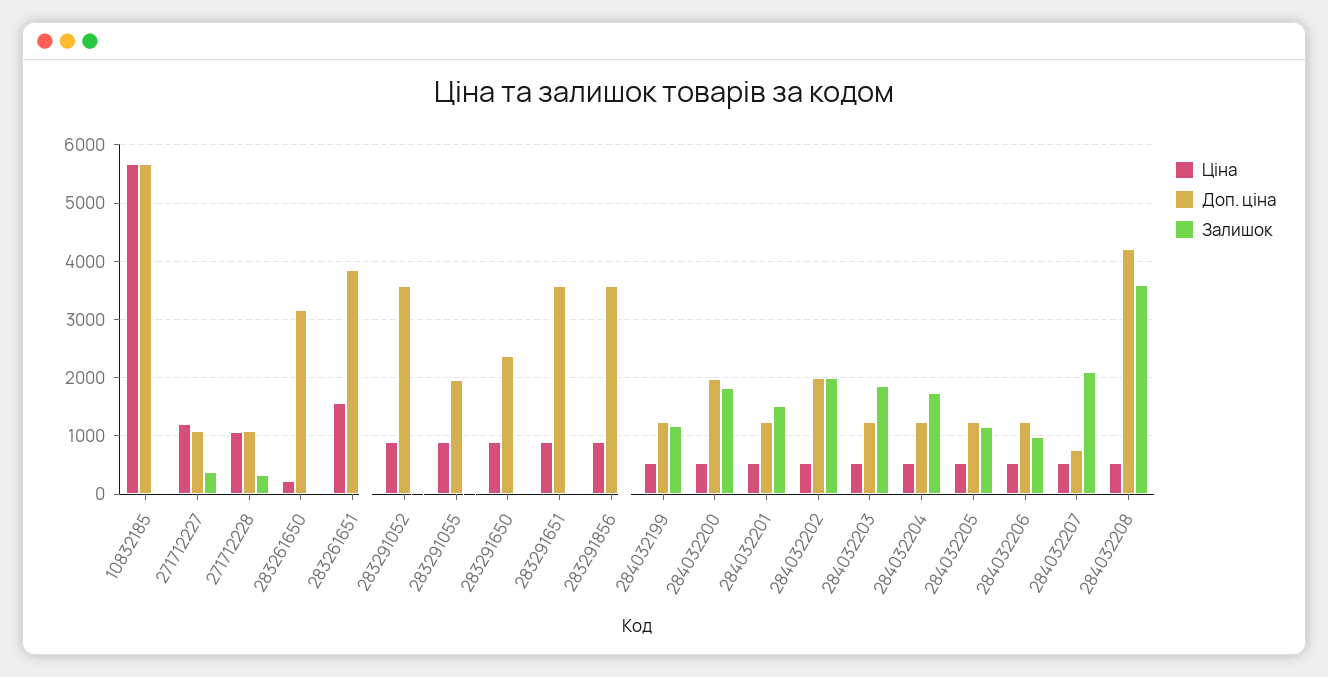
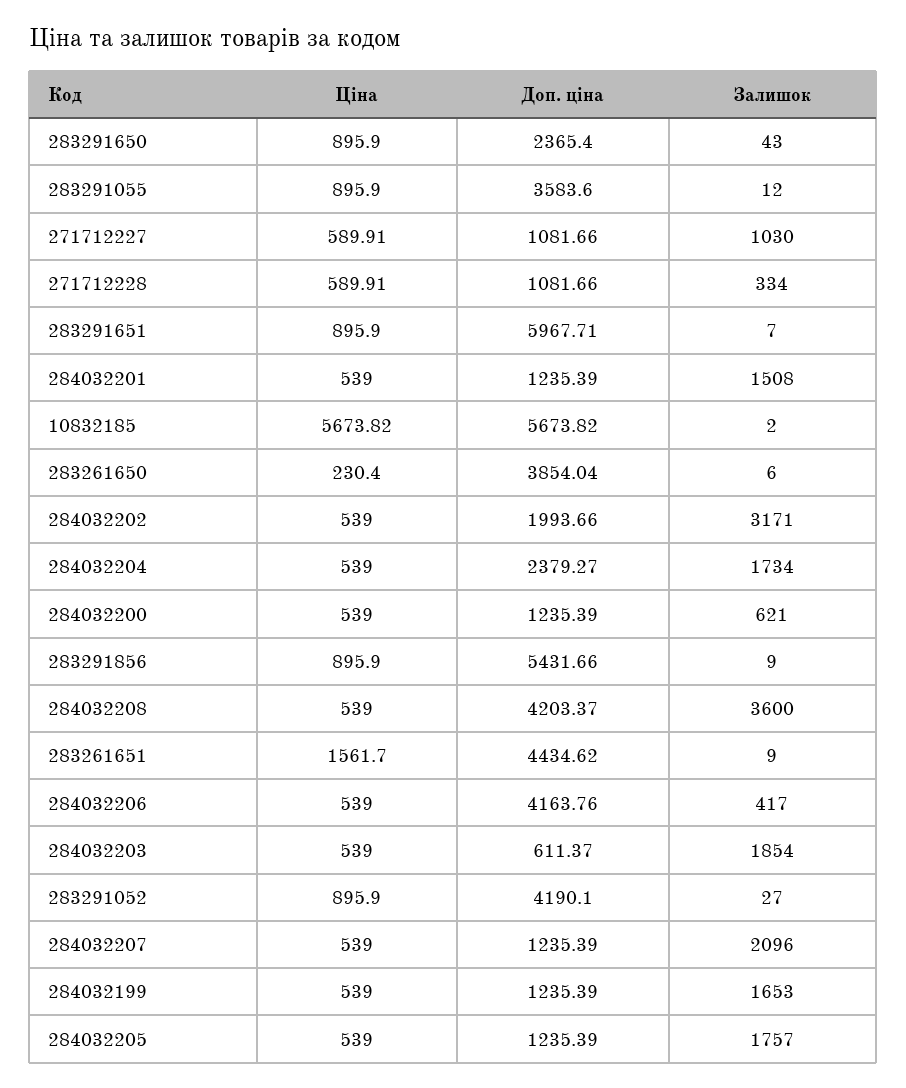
Ціна, 271712227: 1200 -> 589.91
Залишок, 271712227: 400 -> 1030
Ціна, 271712228: 1000 -> 589.91
Доп. ціна, 283261650: 3200 -> 3854.04
Доп. ціна, 283261651: 3800 -> 4434.62
Доп. ціна, 283291052: 3600 -> 4190.1
Доп. ціна, 283291055: 2000 -> 3583.6
Доп. ціна, 283291651: 3600 -> 5967.71
Доп. ціна, 283291856: 3600 -> 5431.66
Залишок, 284032199: 1200 -> 1653
Доп. ціна, 284032200: 2000 -> 1235.39
Залишок, 284032200: 1800 -> 621
Залишок, 284032202: 2000 -> 3171
Доп. ціна, 284032203: 1200 -> 611.37
Доп. ціна, 284032204: 1200 -> 2379.27
Залишок, 284032205: 1200 -> 1757
Доп. ціна, 284032206: 1200 -> 4163.76
Залишок, 284032206: 1000 -> 417
Доп. ціна, 284032207: 800 -> 1235.39

